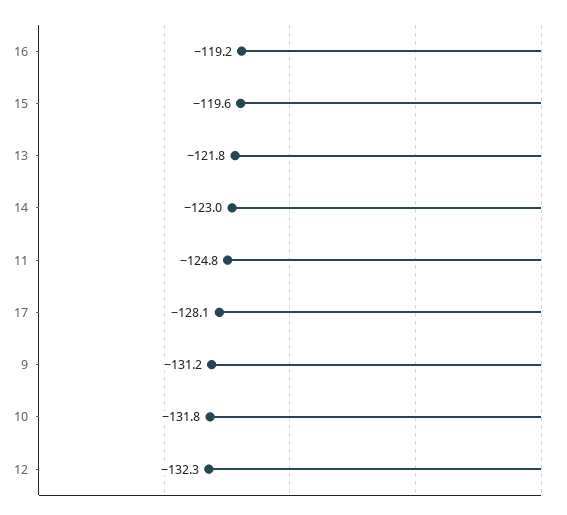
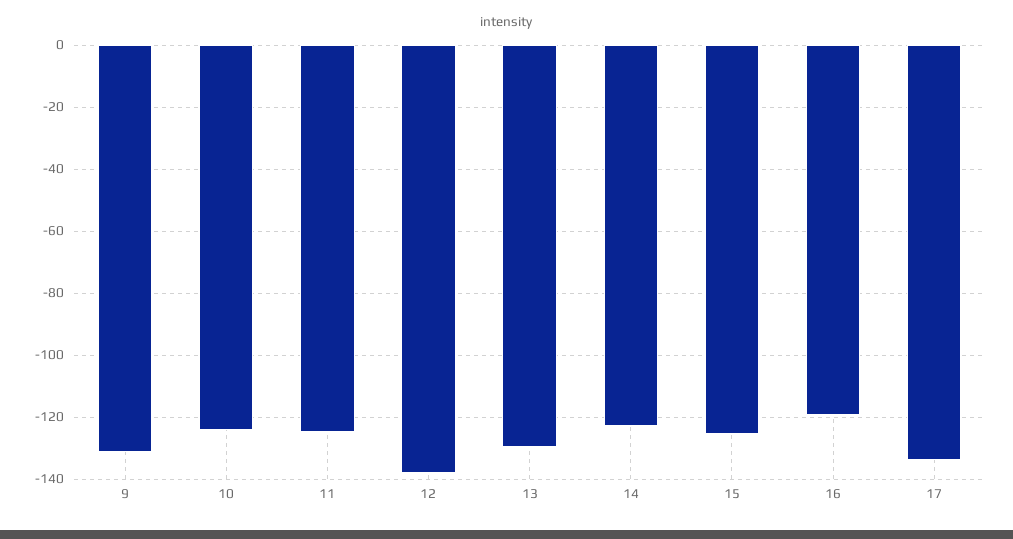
15: -119.6 -> -126
13: -121.8 -> -130
17: -128.1 -> -134
10: -131.8 -> -124
12: -132.3 -> -138

